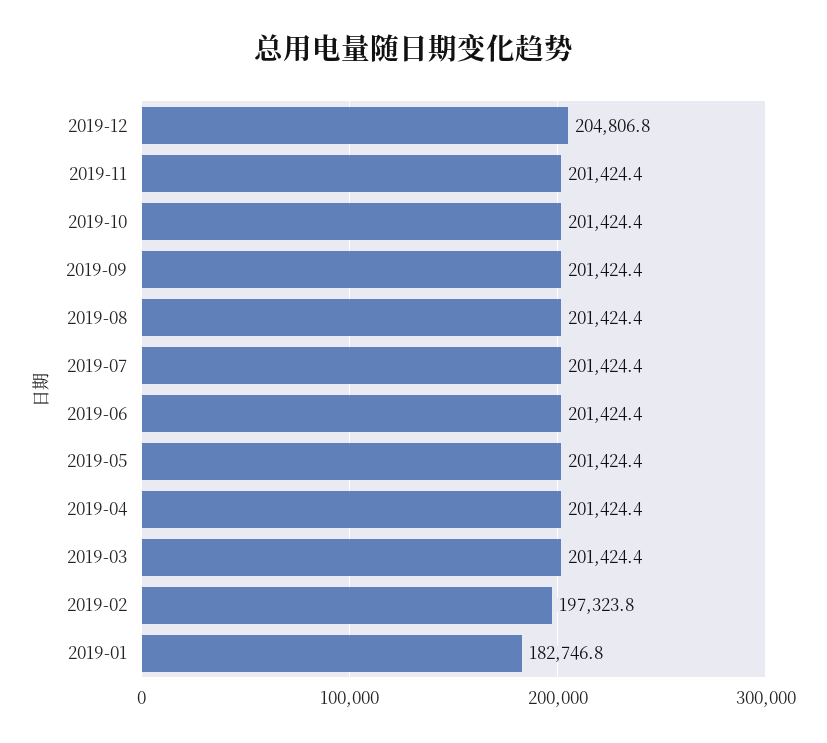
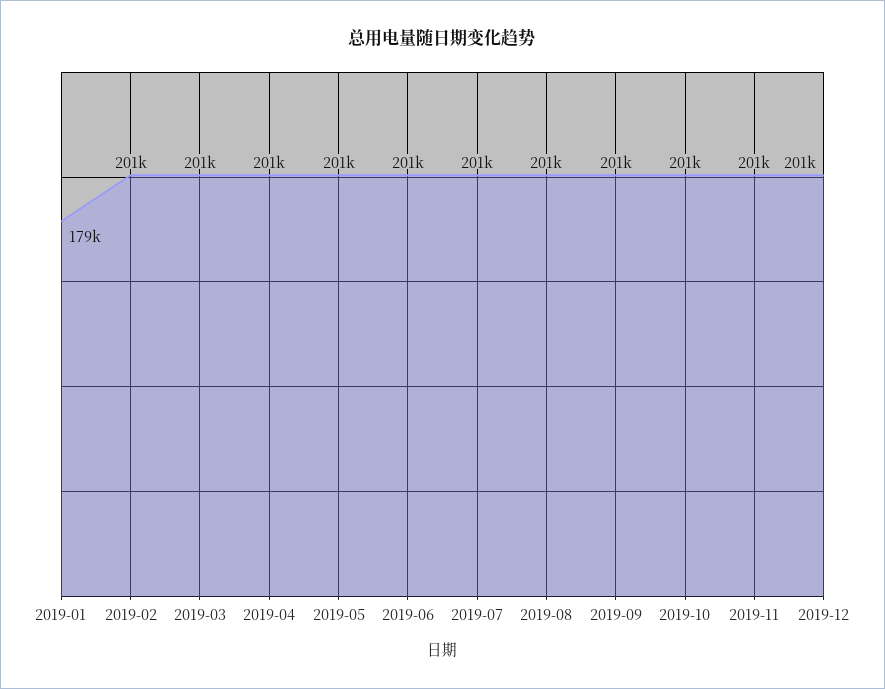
2019-12: 204806.8 -> 201000
2019-02: 197323.8 -> 201000
2019-01: 182746.8 -> 179000

